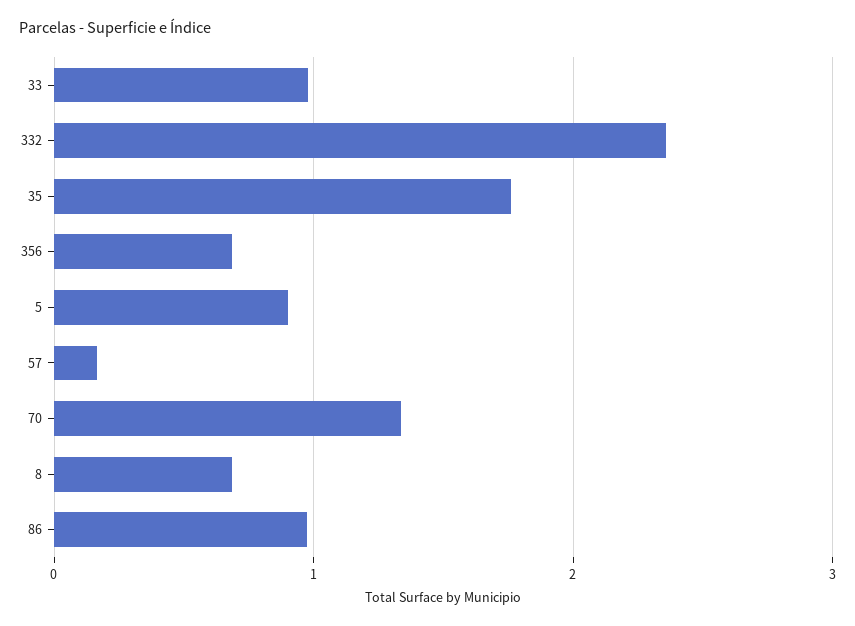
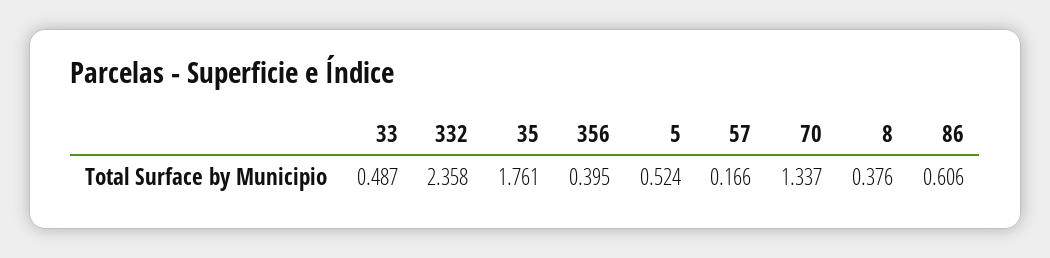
33: 1 -> 0.487
356: 0.7 -> 0.395
5: 0.9 -> 0.524
8: 0.7 -> 0.376
86: 1 -> 0.606

